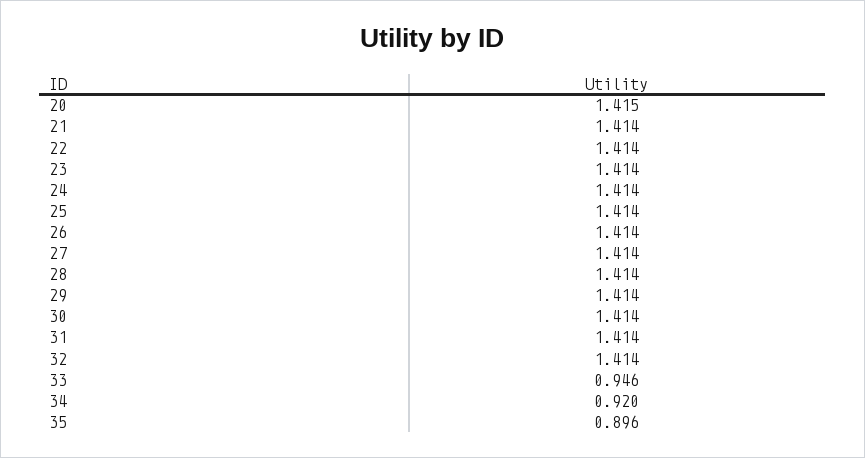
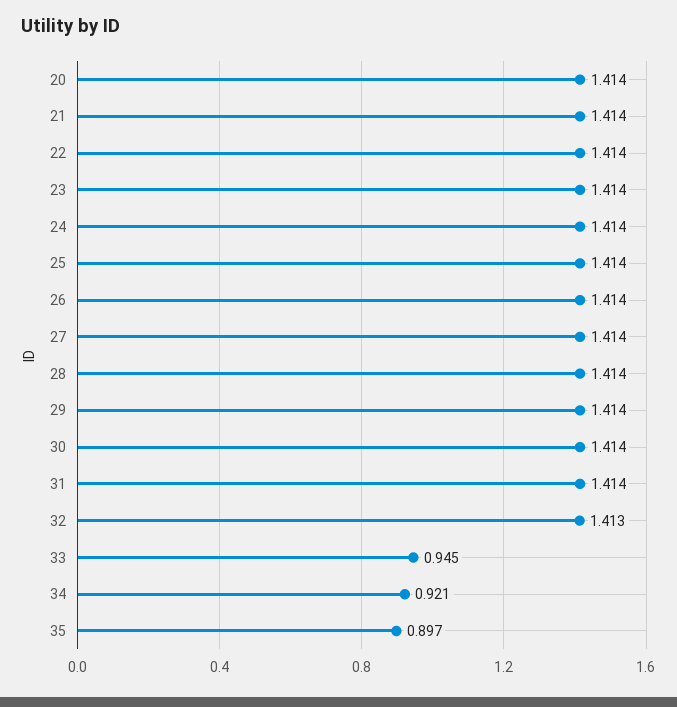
20: 1.415 -> 1.414
32: 1.414 -> 1.413
33: 0.946 -> 0.945
34: 0.92 -> 0.921
35: 0.896 -> 0.897

